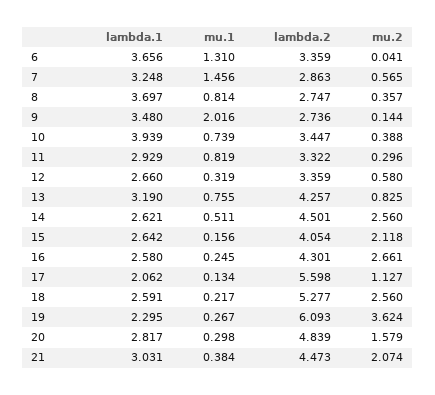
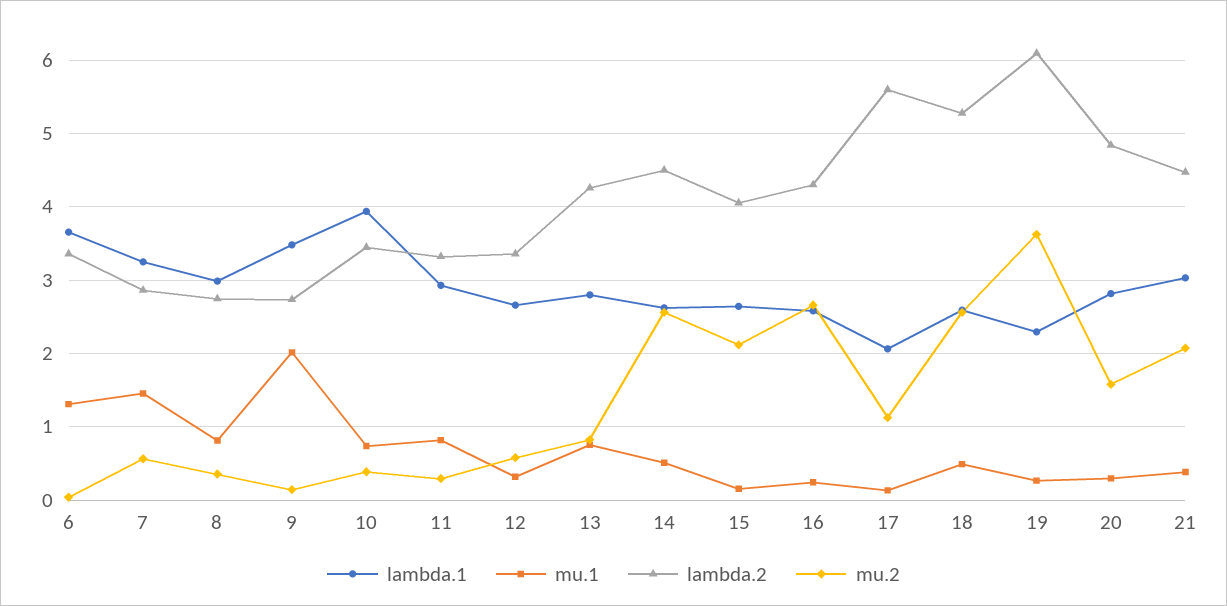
lambda.1, 8: 3.697 -> 3
lambda.1, 13: 3.19 -> 2.8
mu.1, 18: 0.217 -> 0.5

